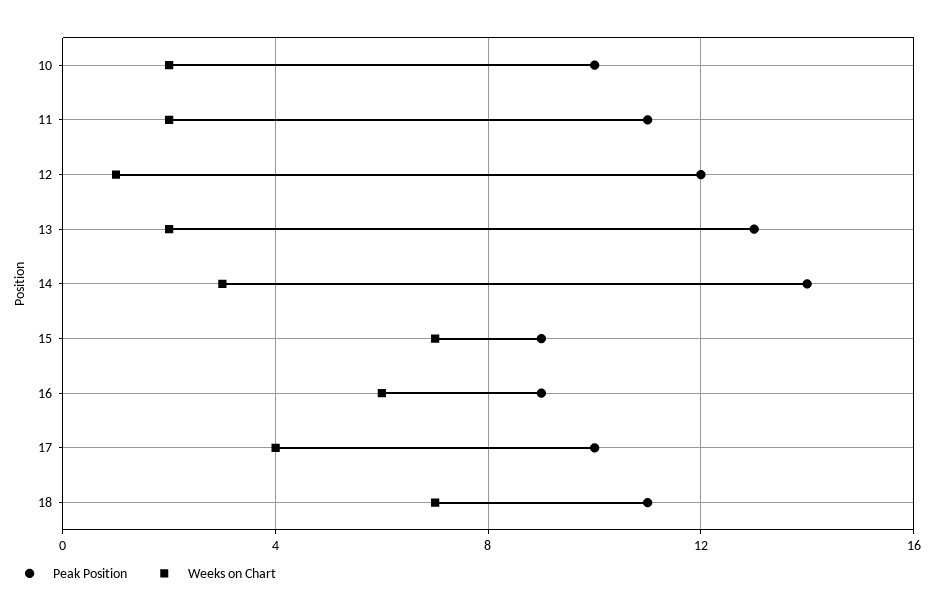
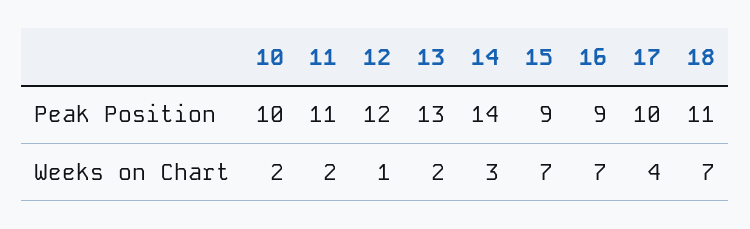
Weeks on Chart, 16: 6 -> 7

